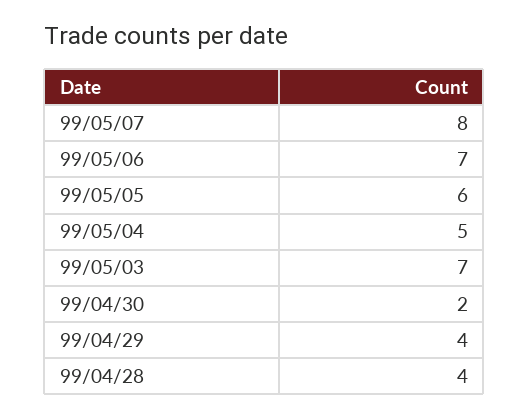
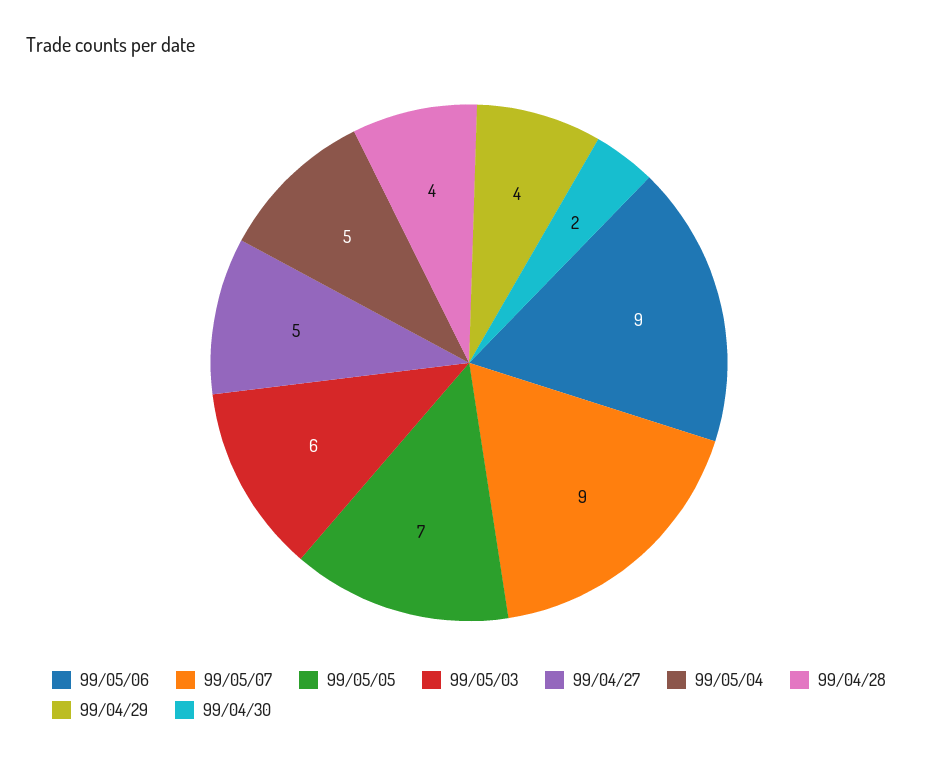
99/05/07: 8 -> 9
99/05/06: 7 -> 9
99/05/05: 6 -> 7
99/05/03: 7 -> 6
99/04/27: none -> 5

